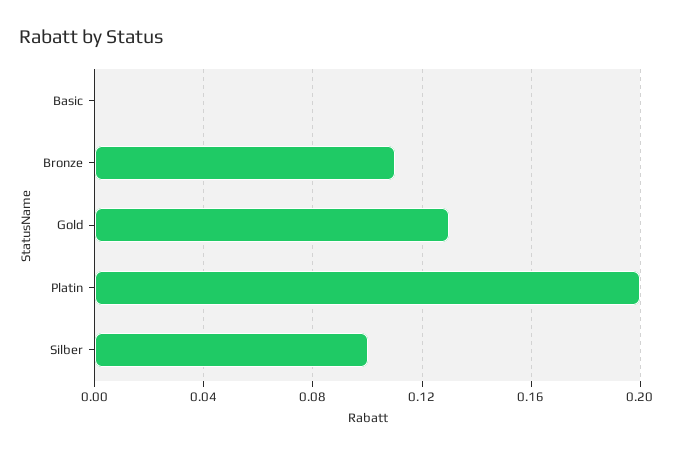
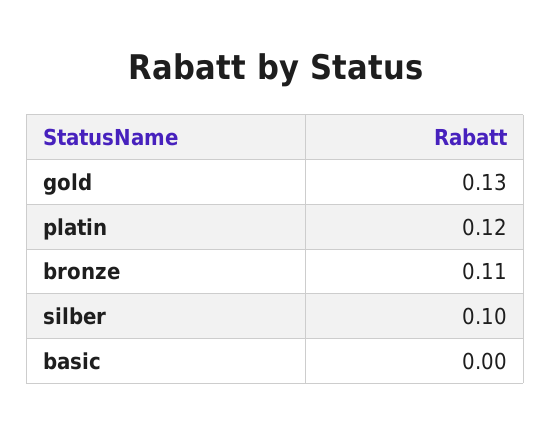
Platin: 0.2 -> 0.12

